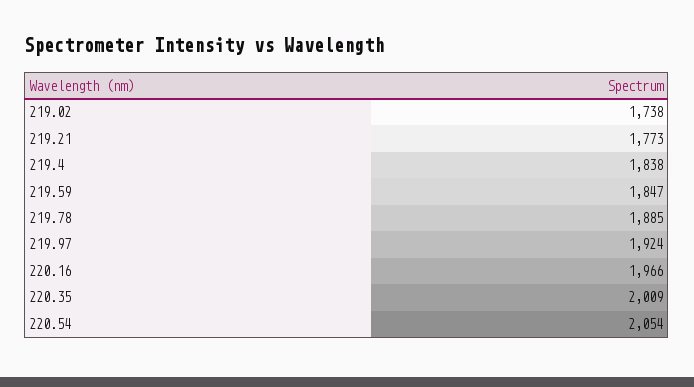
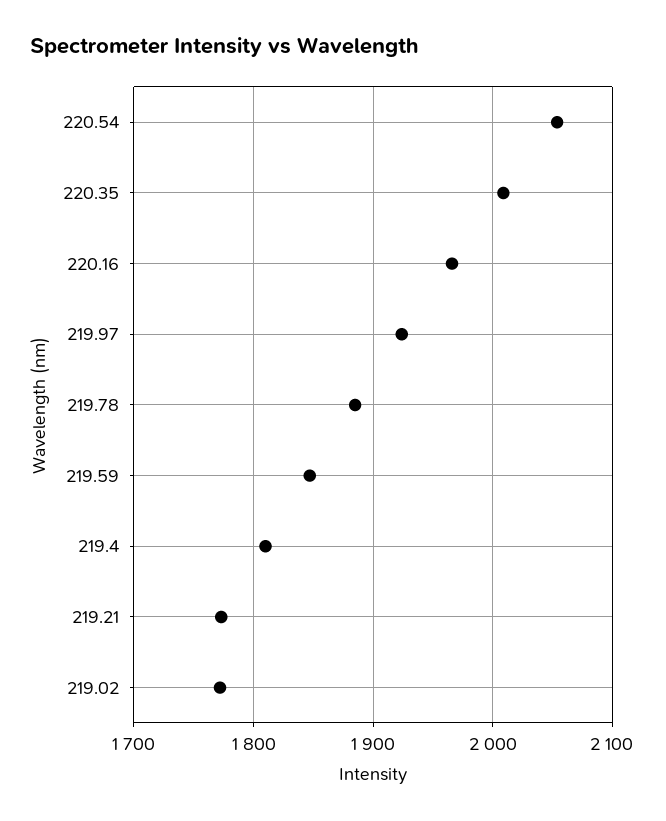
219.02: 1738 -> 1770
219.4: 1838 -> 1810

